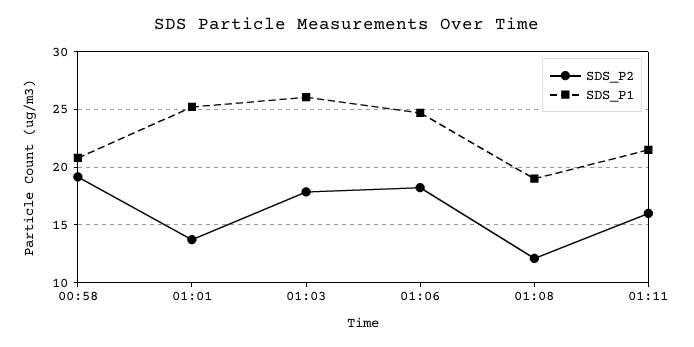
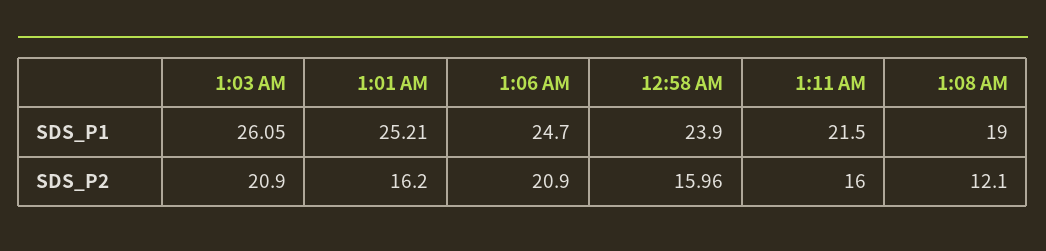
SDS_P2, 00:58: 19 -> 15.96
SDS_P1, 00:58: 21 -> 23.9
SDS_P2, 01:01: 14 -> 16.2
SDS_P2, 01:03: 18 -> 20.9
SDS_P2, 01:06: 18 -> 20.9

